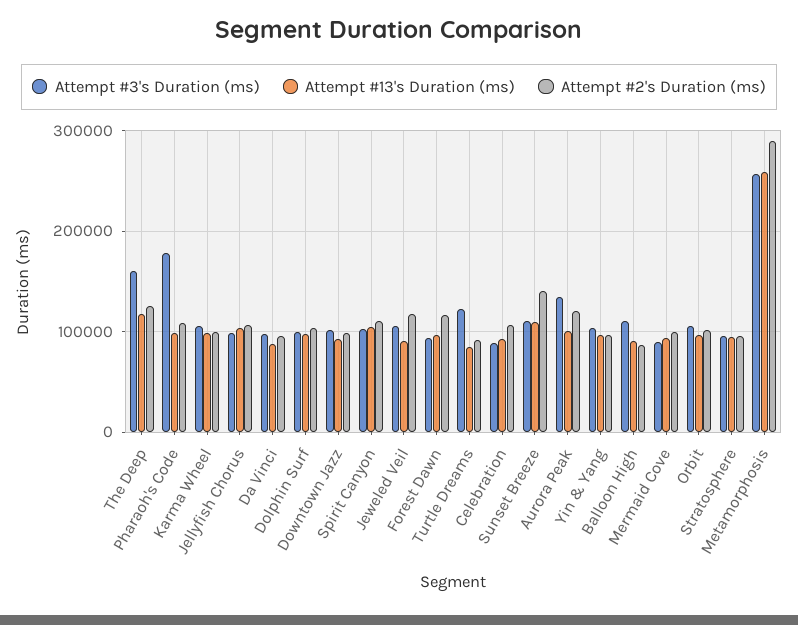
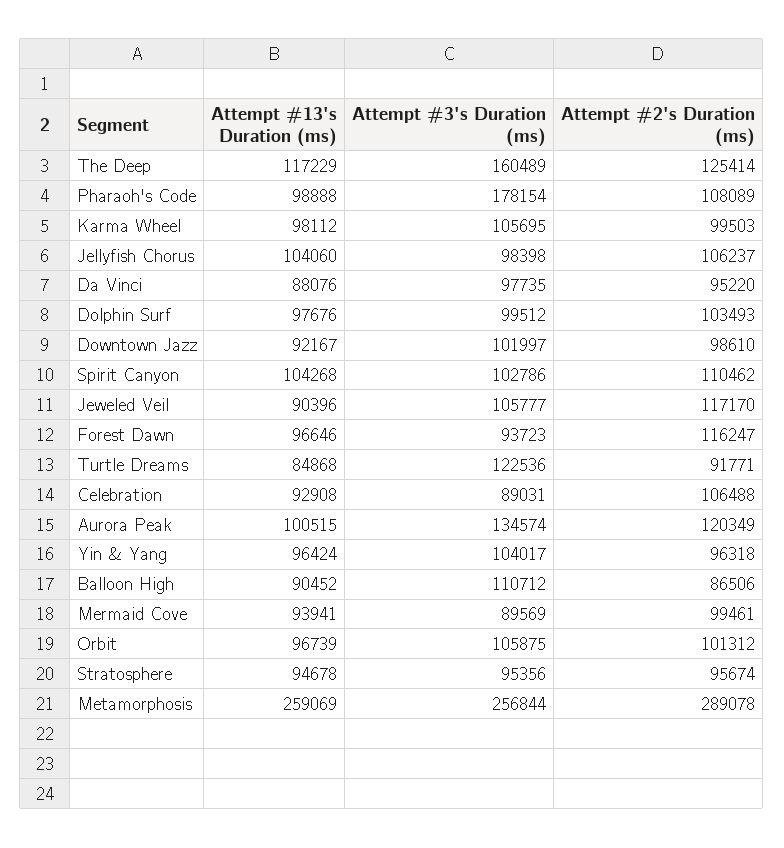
Attempt #3's Duration (ms), Sunset Breeze: 110000 -> none
Attempt #13's Duration (ms), Sunset Breeze: 110000 -> none
Attempt #2's Duration (ms), Sunset Breeze: 140000 -> none

